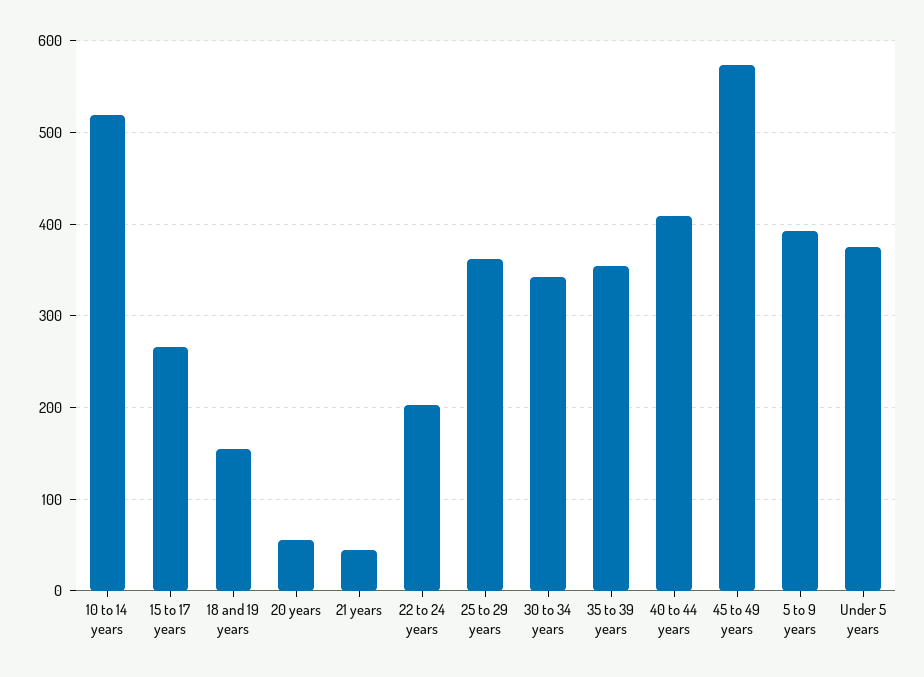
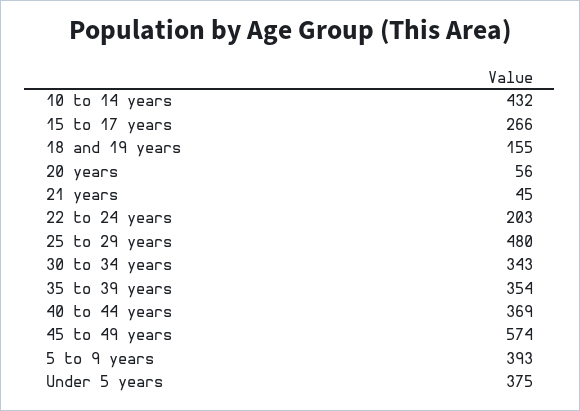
10 to 14 years: 520 -> 432
25 to 29 years: 360 -> 480
40 to 44 years: 410 -> 369

